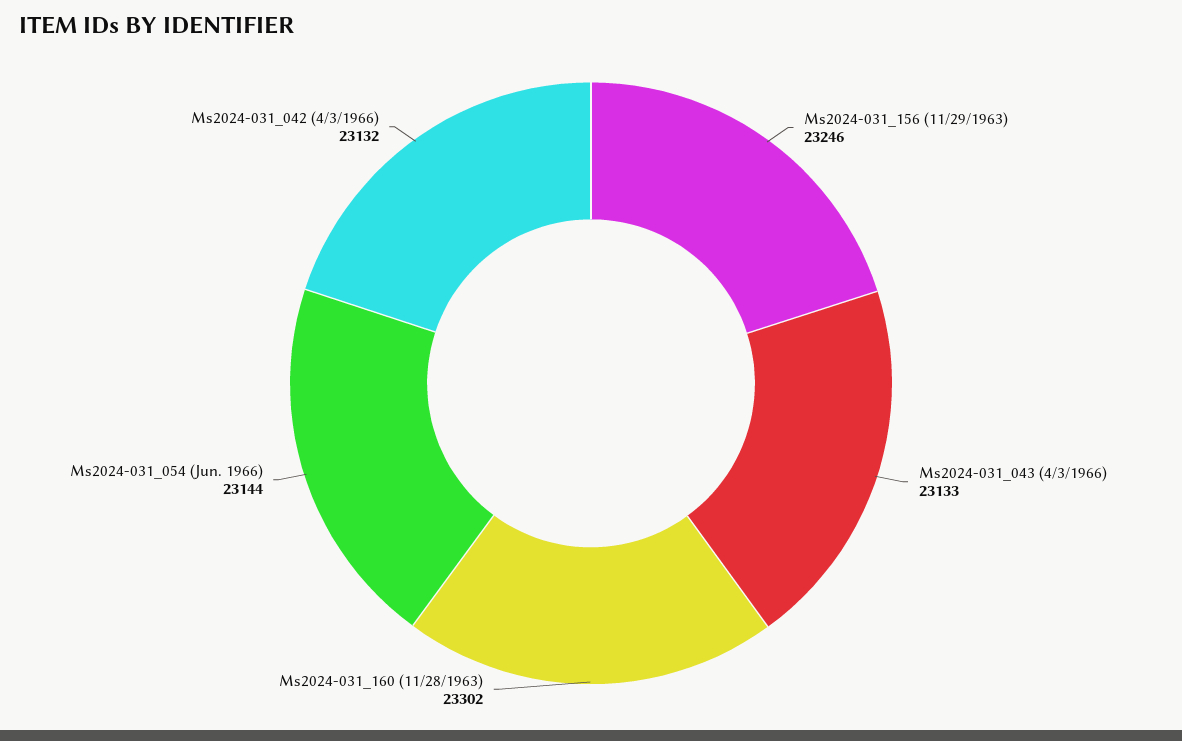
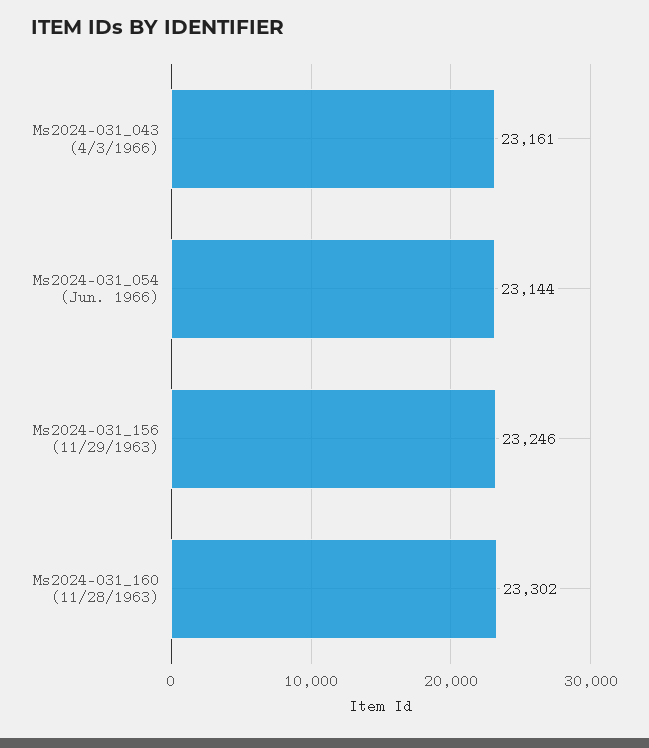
Ms2024-031_043 (4/3/1966): 23133 -> 23161
Ms2024-031_042 (4/3/1966): 23132 -> none

